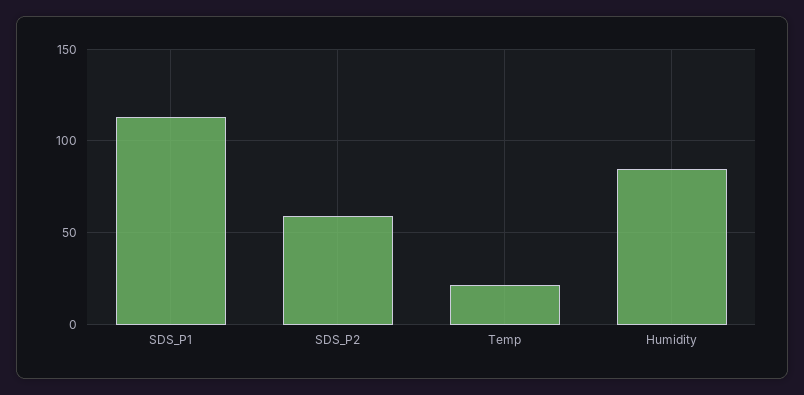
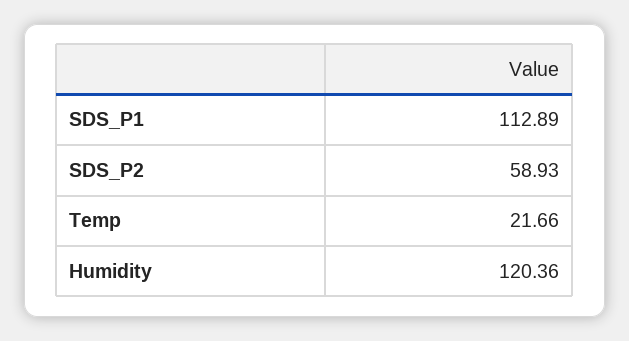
Humidity: 85 -> 120.36

